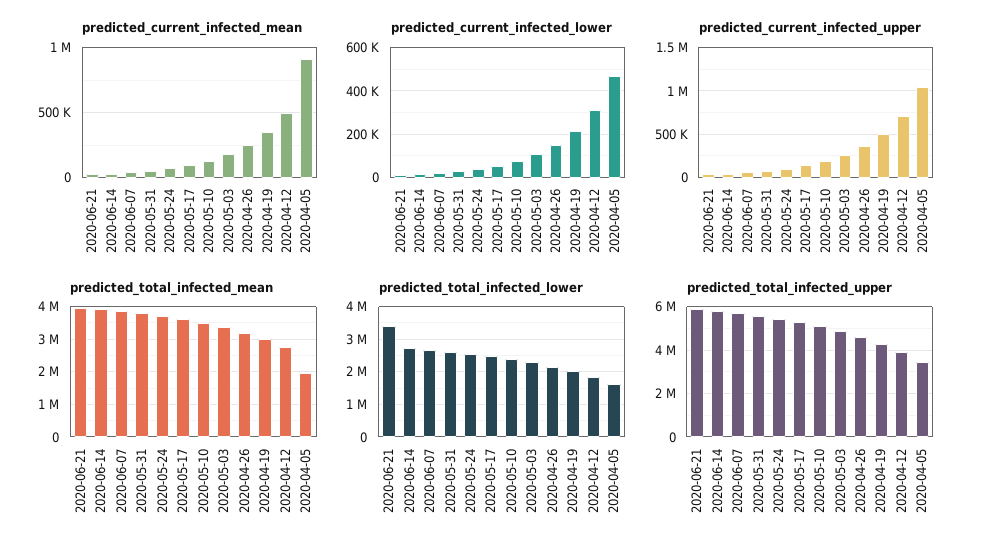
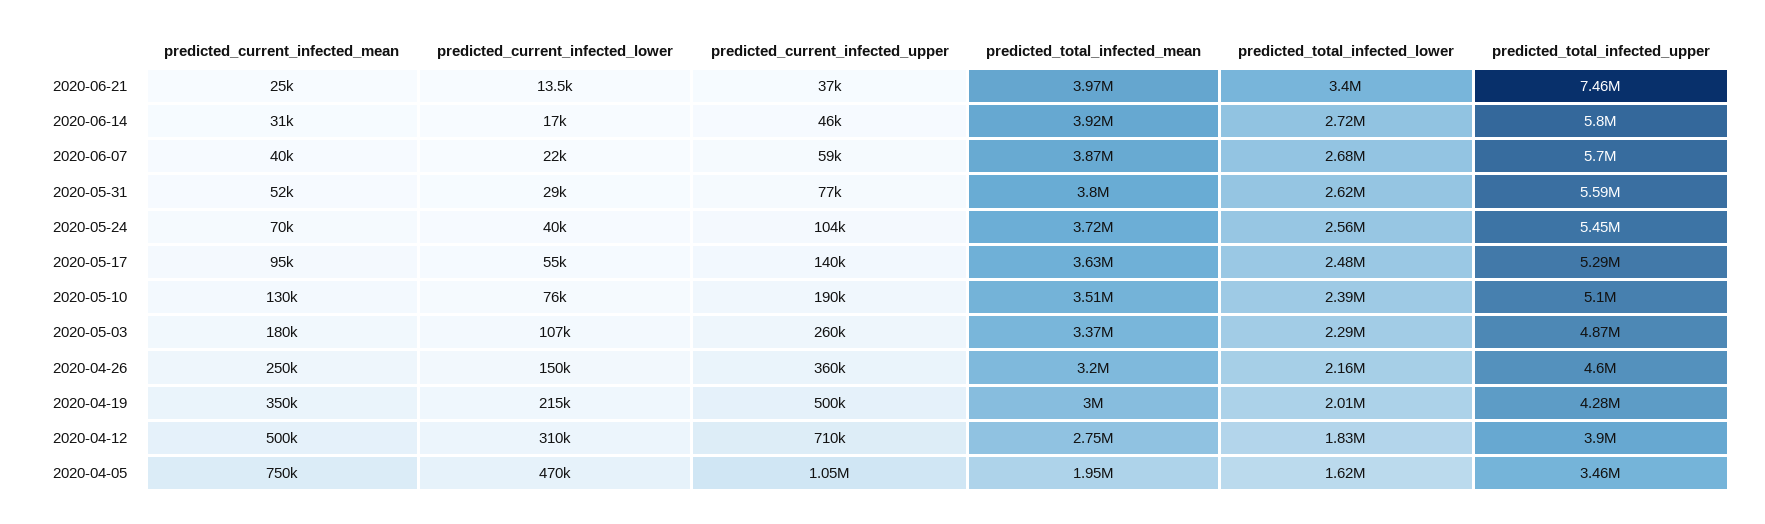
predicted_current_infected_mean, 2020-04-05: 900000 -> 750000
predicted_total_infected_upper, 2020-06-21: 6000000 -> 7460000

